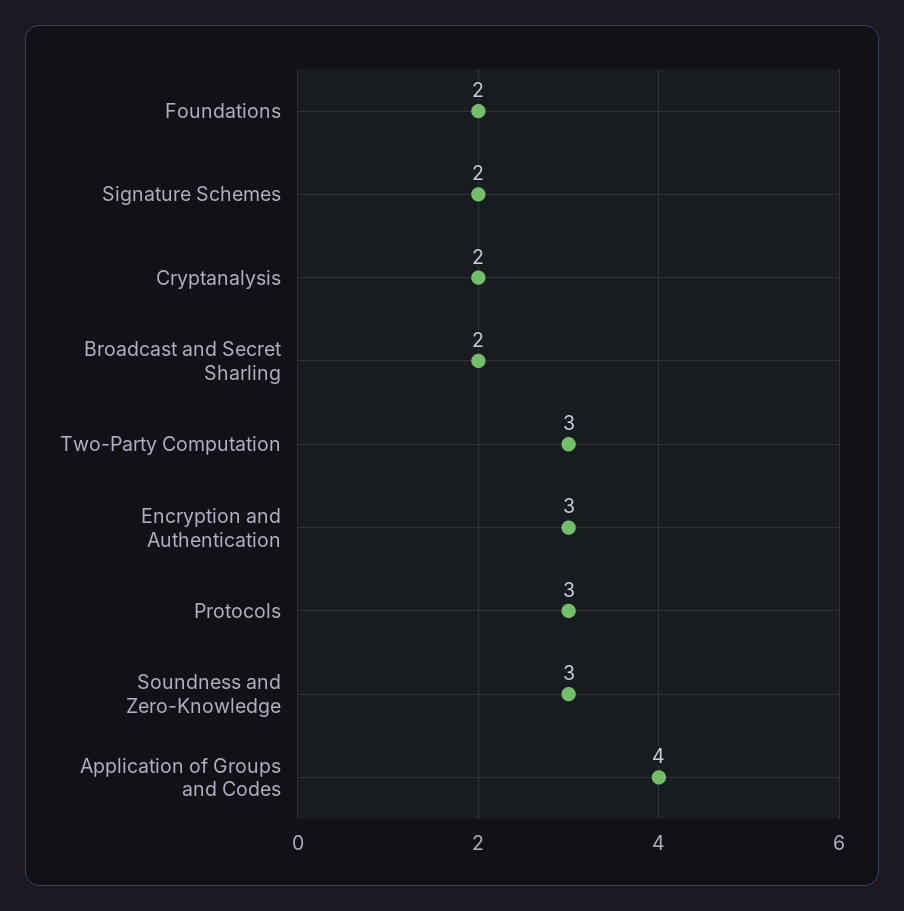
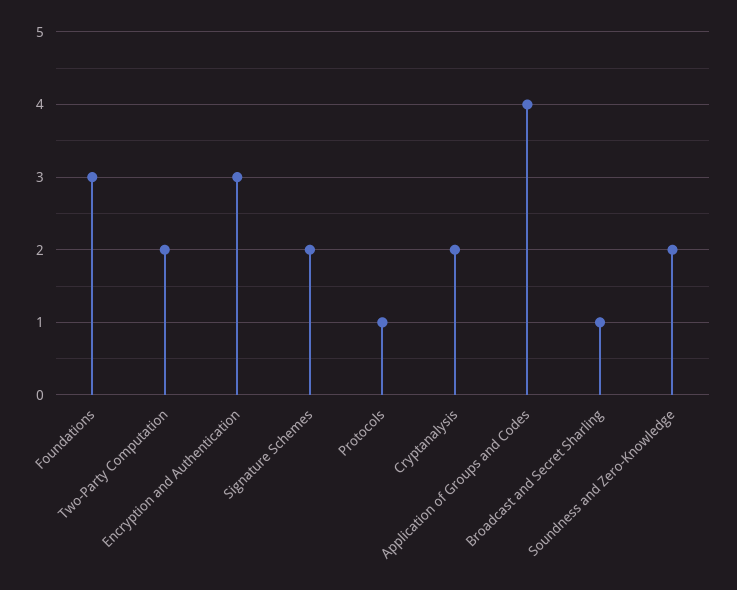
Foundations: 2 -> 3
Broadcast and Secret Sharling: 2 -> 1
Two-Party Computation: 3 -> 2
Protocols: 3 -> 1
Soundness and Zero-Knowledge: 3 -> 2

